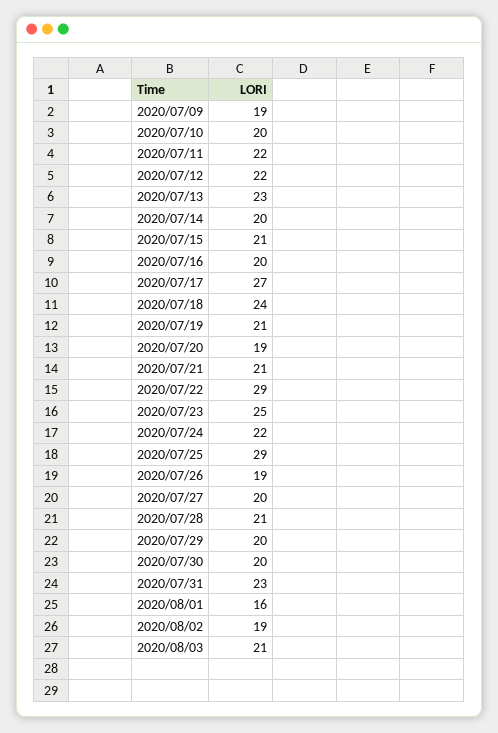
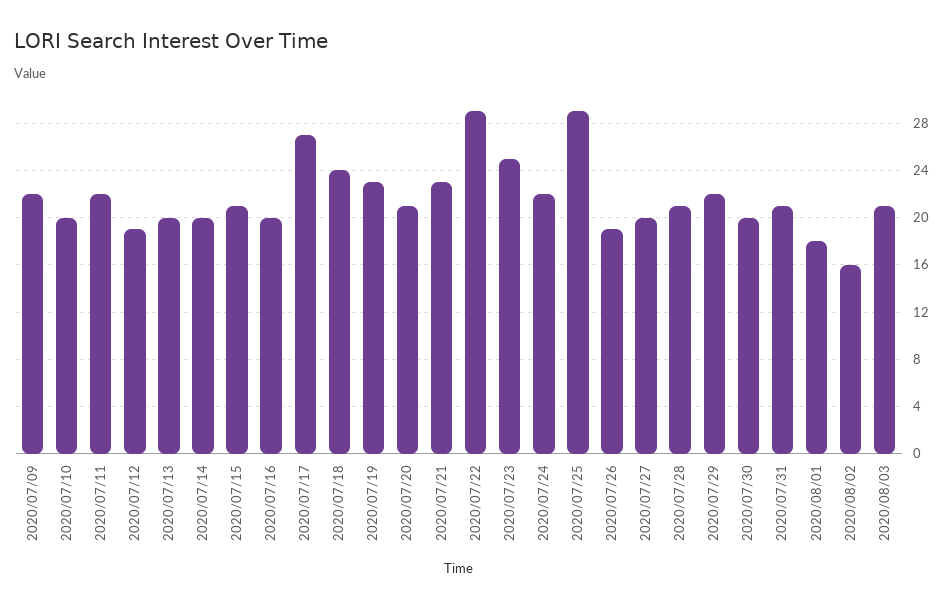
2020/07/09: 19 -> 22
2020/07/12: 22 -> 19
2020/07/13: 23 -> 20
2020/07/19: 21 -> 23
2020/07/20: 19 -> 21
2020/07/21: 21 -> 23
2020/07/29: 20 -> 22
2020/07/31: 23 -> 21
2020/08/01: 16 -> 18
2020/08/02: 19 -> 16

